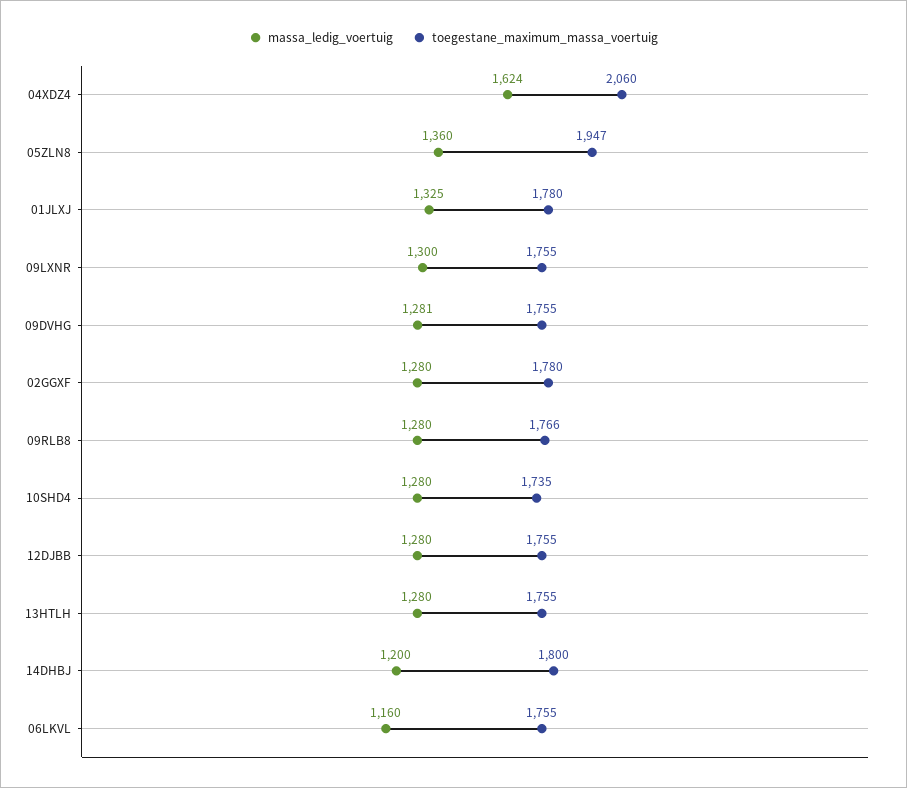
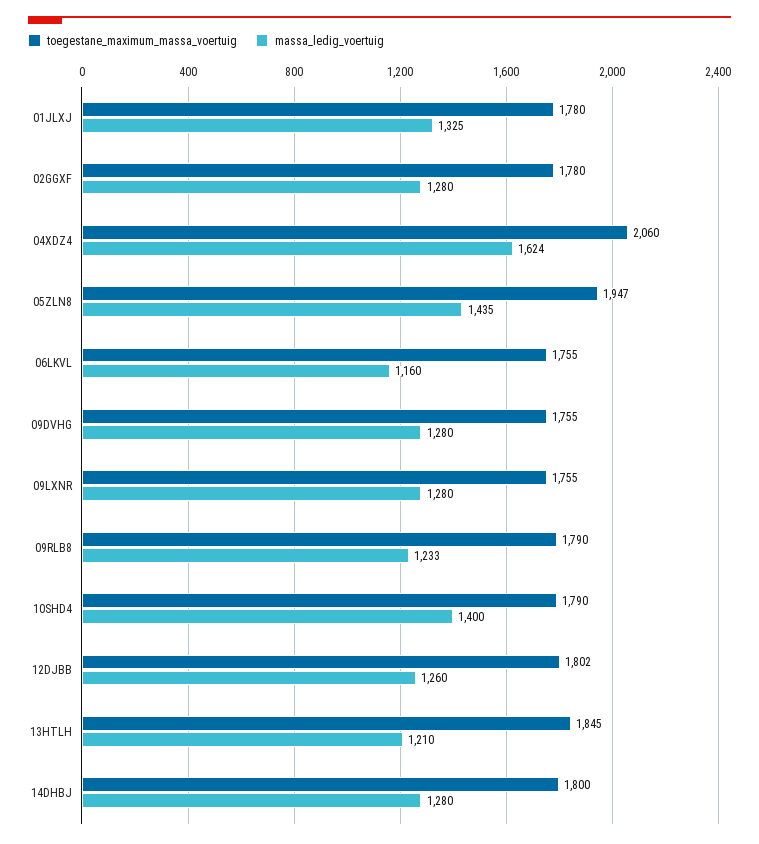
massa_ledig_voertuig, 05ZLN8: 1360 -> 1435
massa_ledig_voertuig, 09LXNR: 1300 -> 1280
massa_ledig_voertuig, 09DVHG: 1281 -> 1280
massa_ledig_voertuig, 09RLB8: 1280 -> 1233
toegestane_maximum_massa_voertuig, 09RLB8: 1766 -> 1790
massa_ledig_voertuig, 10SHD4: 1280 -> 1400
toegestane_maximum_massa_voertuig, 10SHD4: 1735 -> 1790
massa_ledig_voertuig, 12DJBB: 1280 -> 1260
toegestane_maximum_massa_voertuig, 12DJBB: 1755 -> 1802
massa_ledig_voertuig, 13HTLH: 1280 -> 1210
toegestane_maximum_massa_voertuig, 13HTLH: 1755 -> 1845
massa_ledig_voertuig, 14DHBJ: 1200 -> 1280

